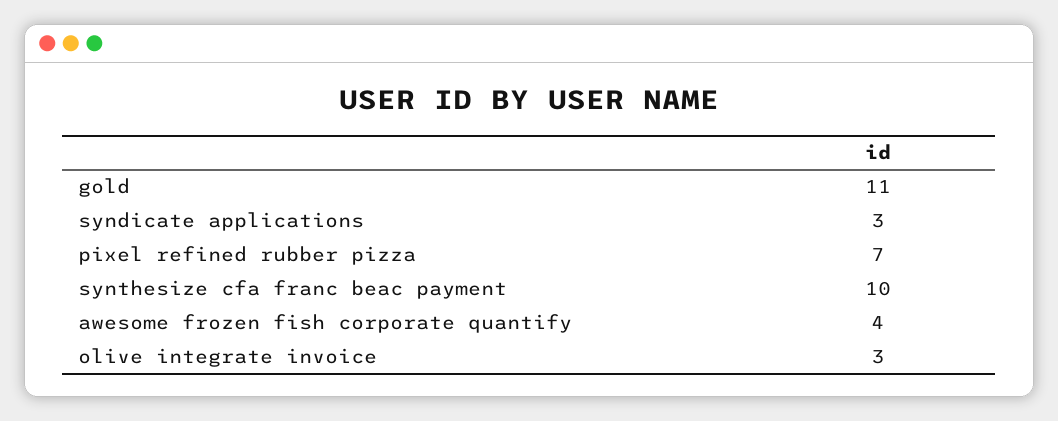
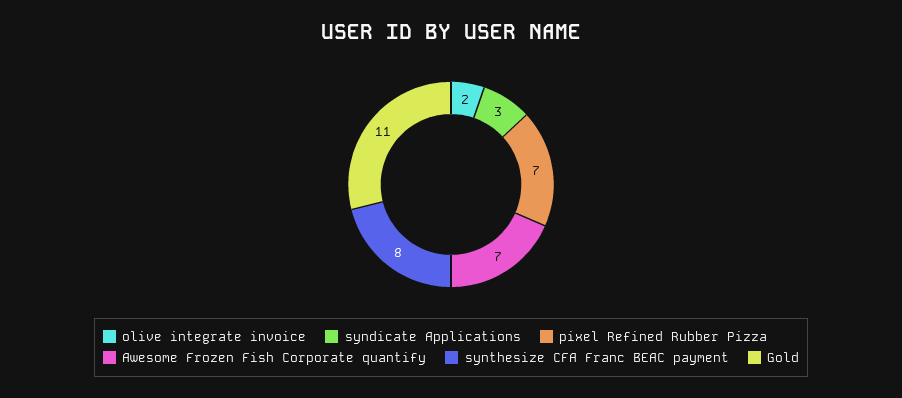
synthesize cfa franc beac payment: 10 -> 8
awesome frozen fish corporate quantify: 4 -> 7
olive integrate invoice: 3 -> 2

